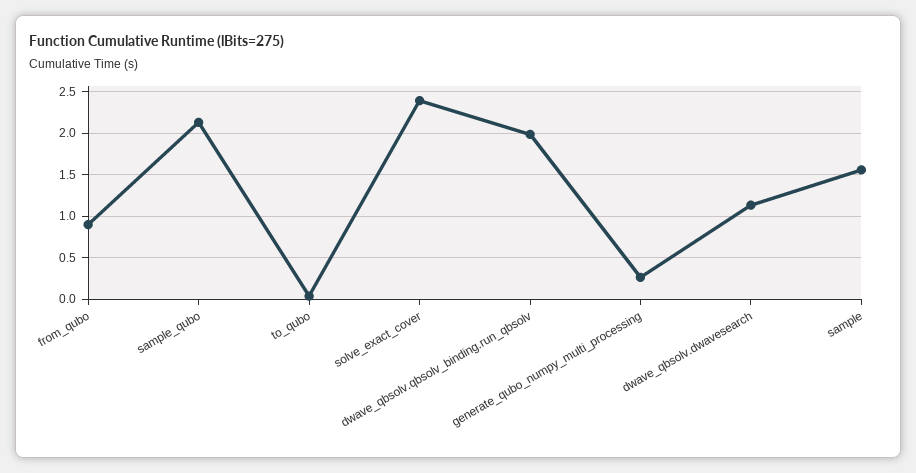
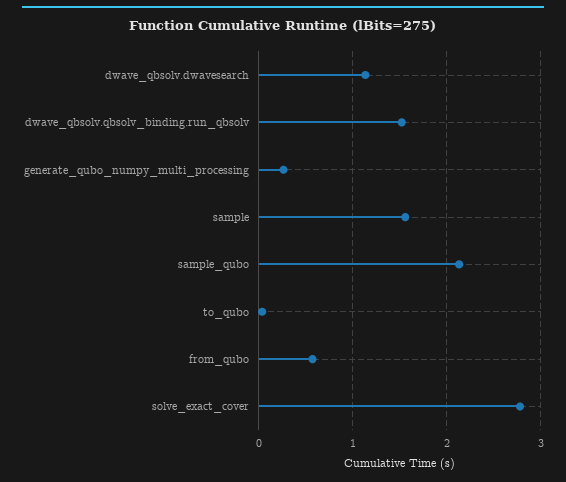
from_qubo: 0.9 -> 0.6
solve_exact_cover: 2.4 -> 2.8
dwave_qbsolv.qbsolv_binding.run_qbsolv: 2 -> 1.5

